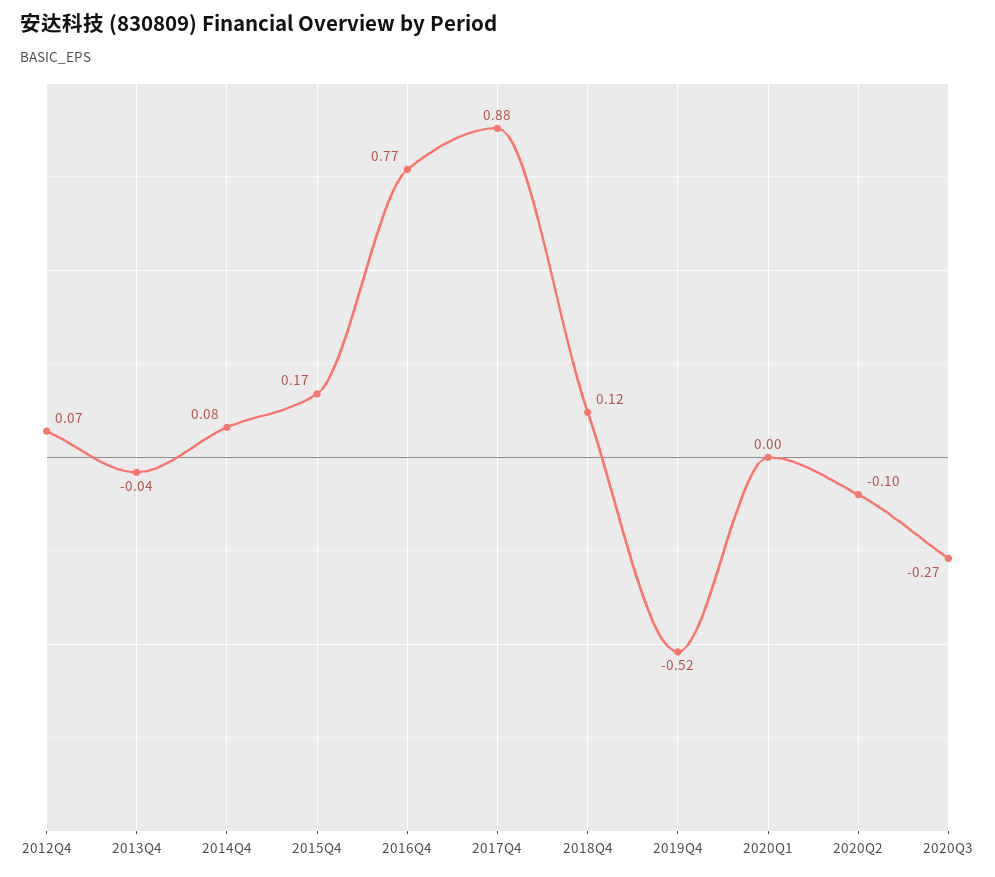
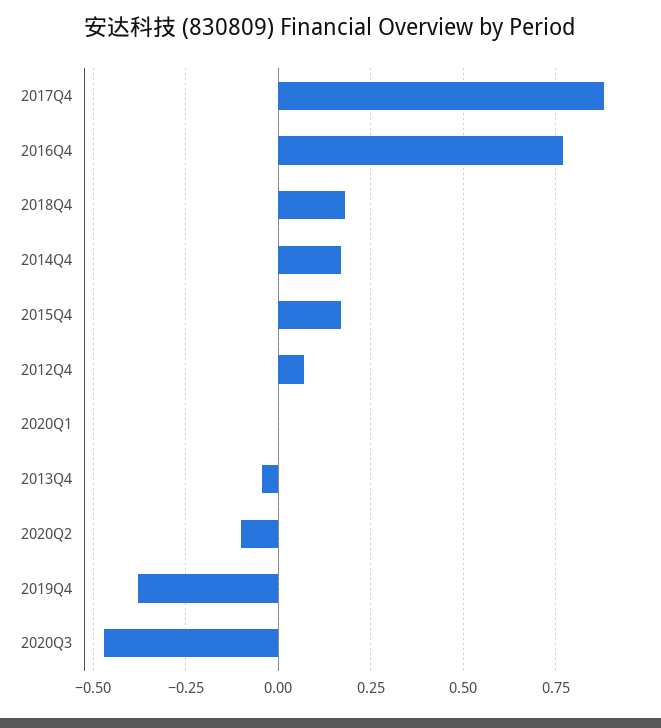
2014Q4: 0.08 -> 0.175
2018Q4: 0.12 -> 0.175
2019Q4: -0.52 -> -0.375
2020Q3: -0.27 -> -0.475

